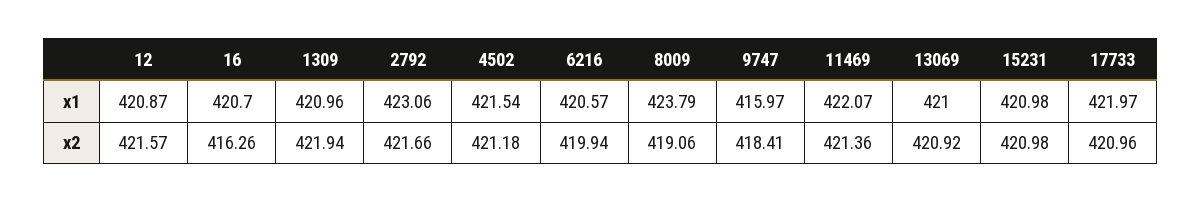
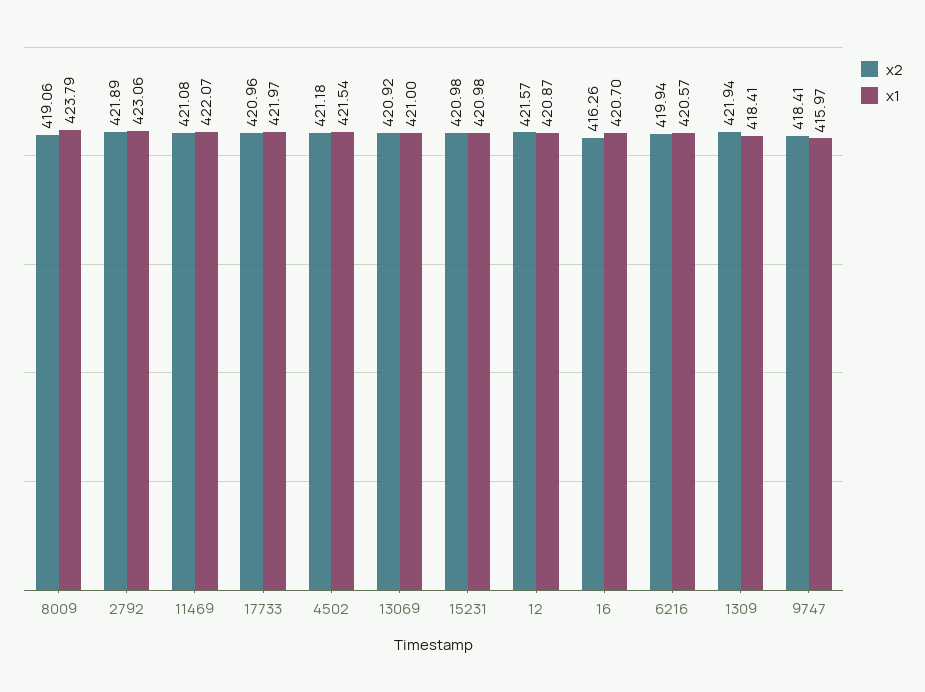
x1, 1309: 420.96 -> 418.41
x2, 2792: 421.66 -> 421.89
x2, 11469: 421.36 -> 421.08

